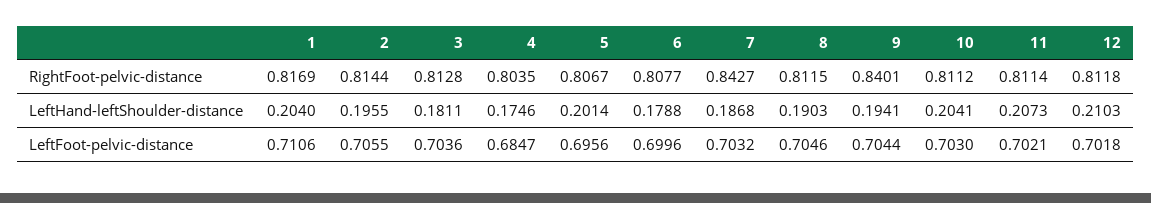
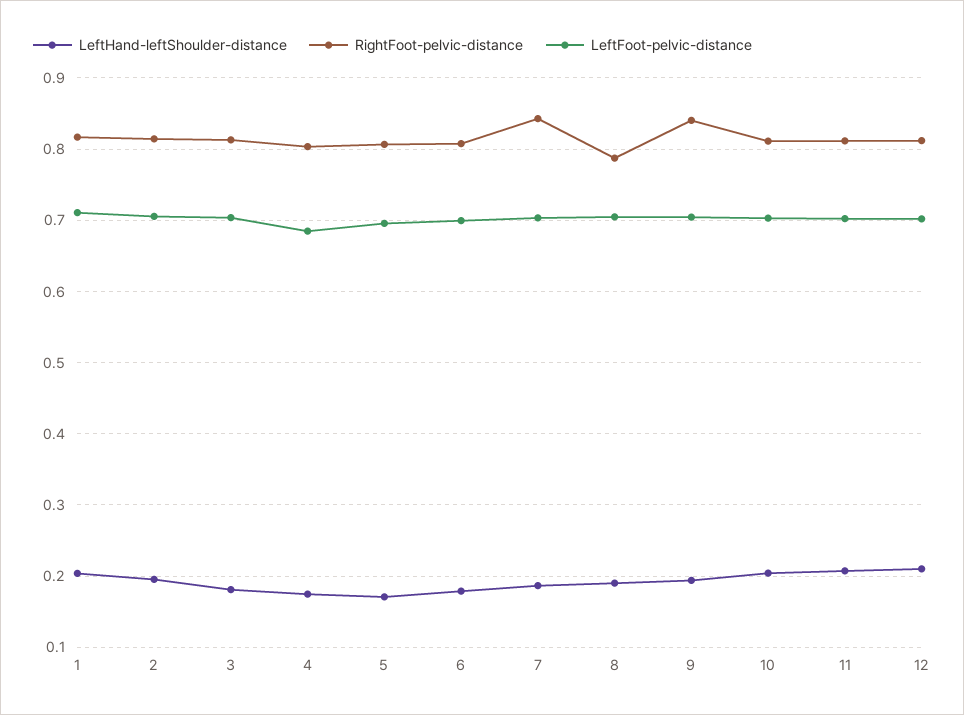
RightFoot-pelvic-distance, 8: 0.8115 -> 0.79
LeftHand-leftShoulder-distance, 5: 0.2014 -> 0.17

